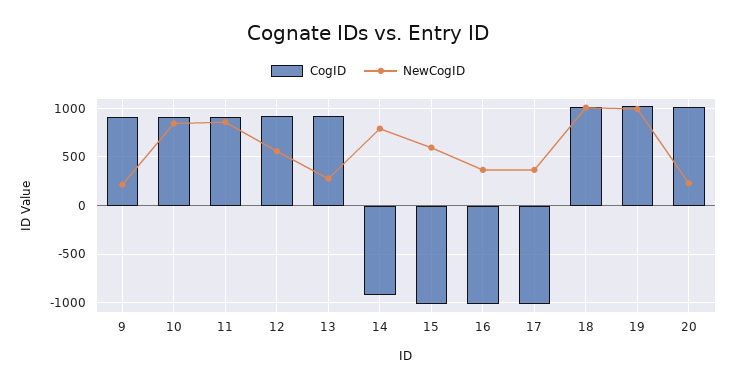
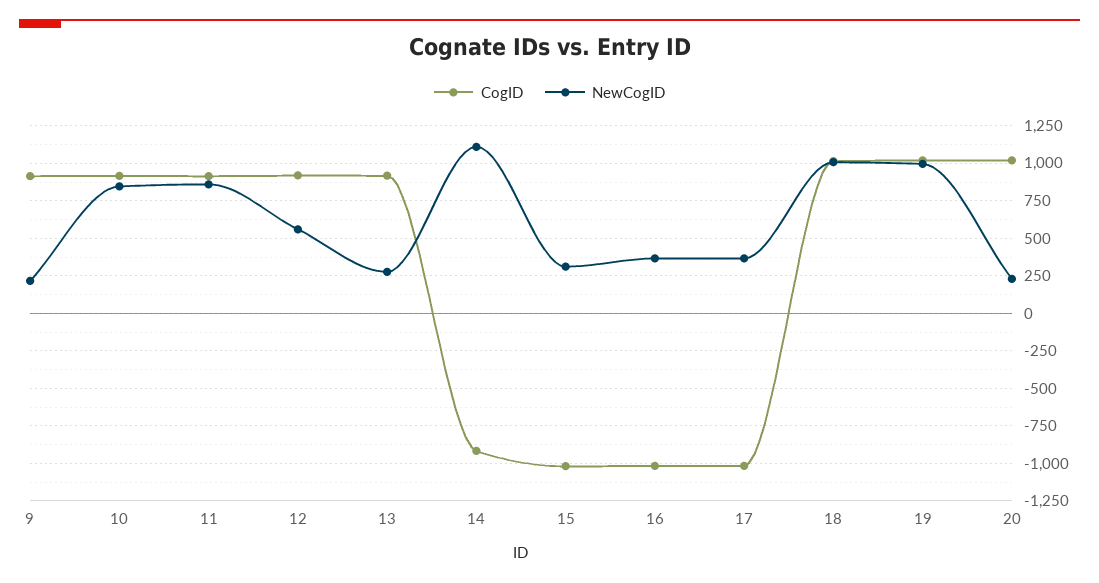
NewCogID, 14: 800 -> 1100
NewCogID, 15: 600 -> 300

